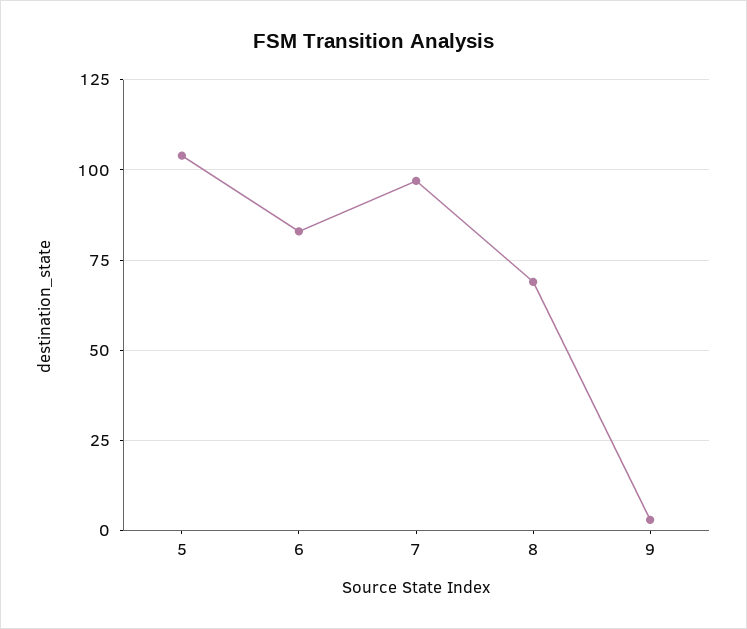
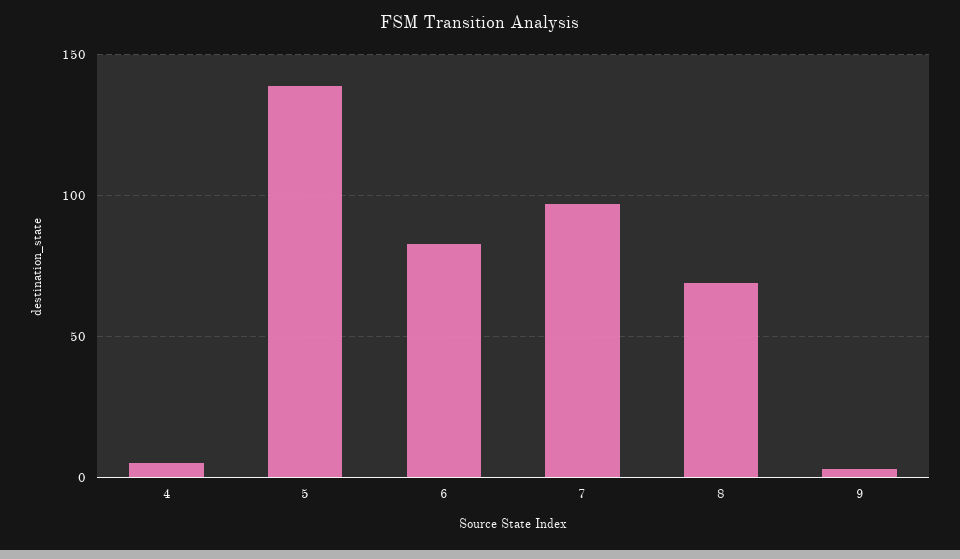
5: 105 -> 140
4: none -> 5

